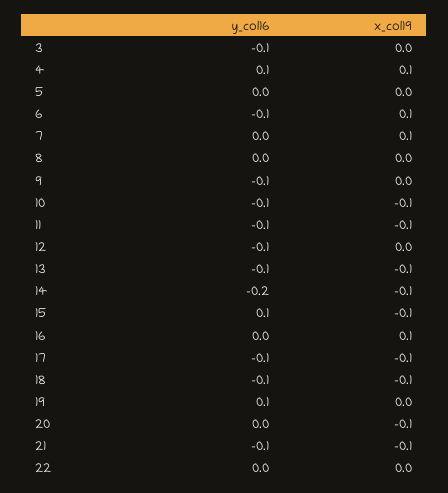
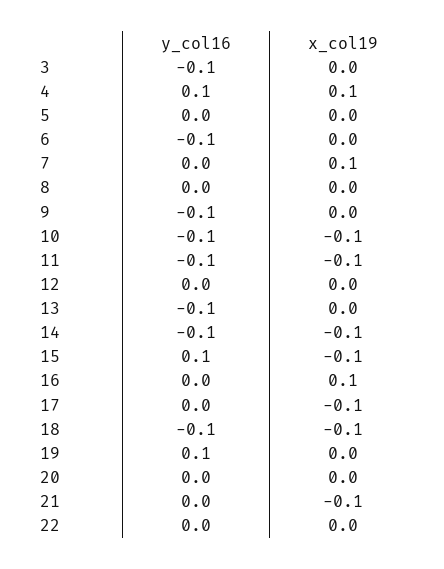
x_col19, 6: 0.1 -> 0
y_col16, 12: -0.1 -> 0
x_col19, 13: -0.1 -> 0
y_col16, 14: -0.2 -> -0.1
y_col16, 17: -0.1 -> 0
x_col19, 20: -0.1 -> 0
y_col16, 21: -0.1 -> 0

